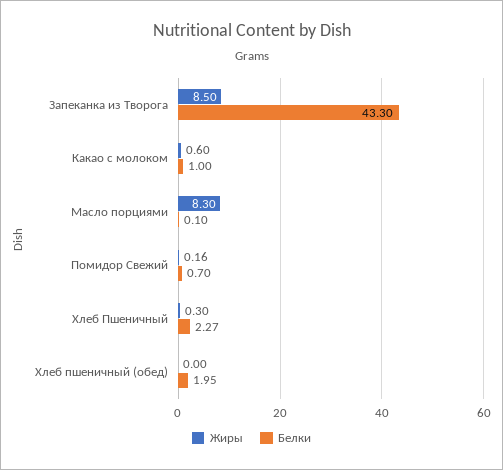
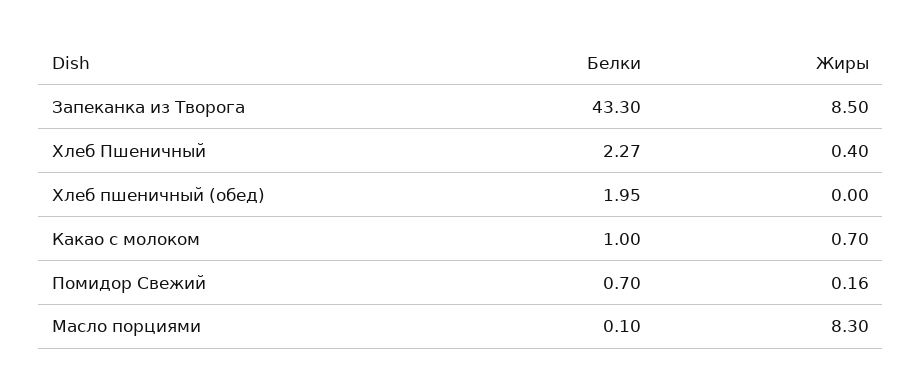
Жиры, Какао с молоком: 0.6 -> 0.7
Жиры, Хлеб Пшеничный: 0.3 -> 0.4

